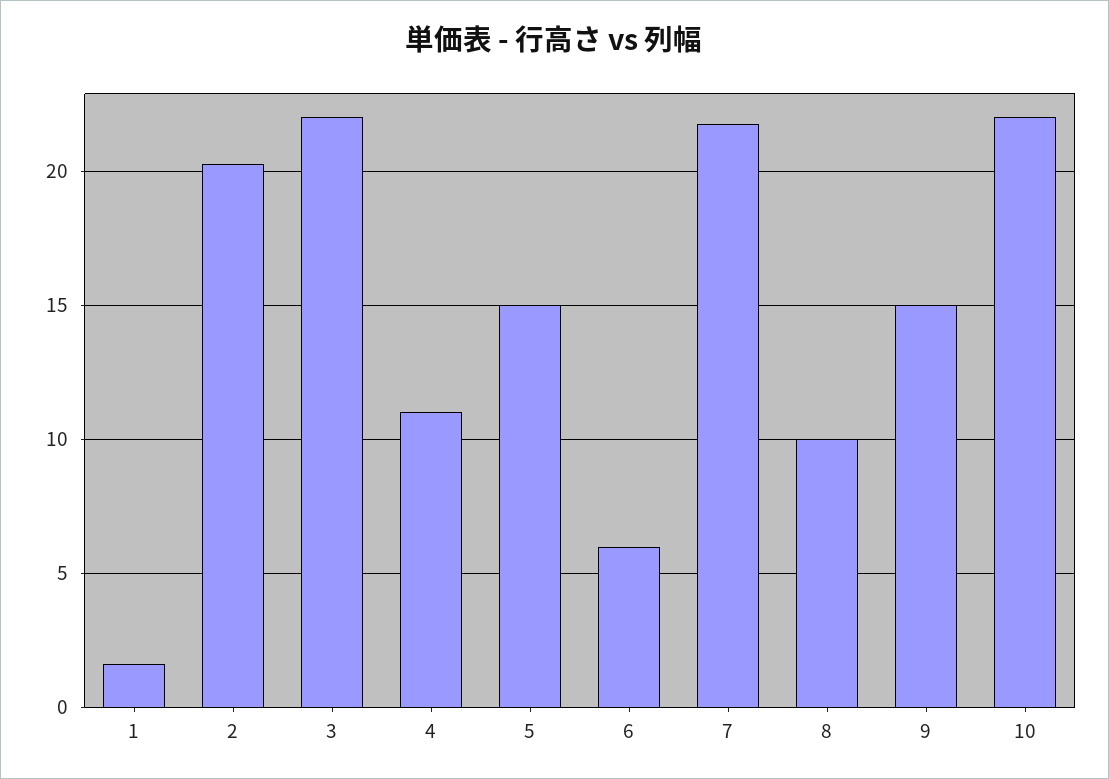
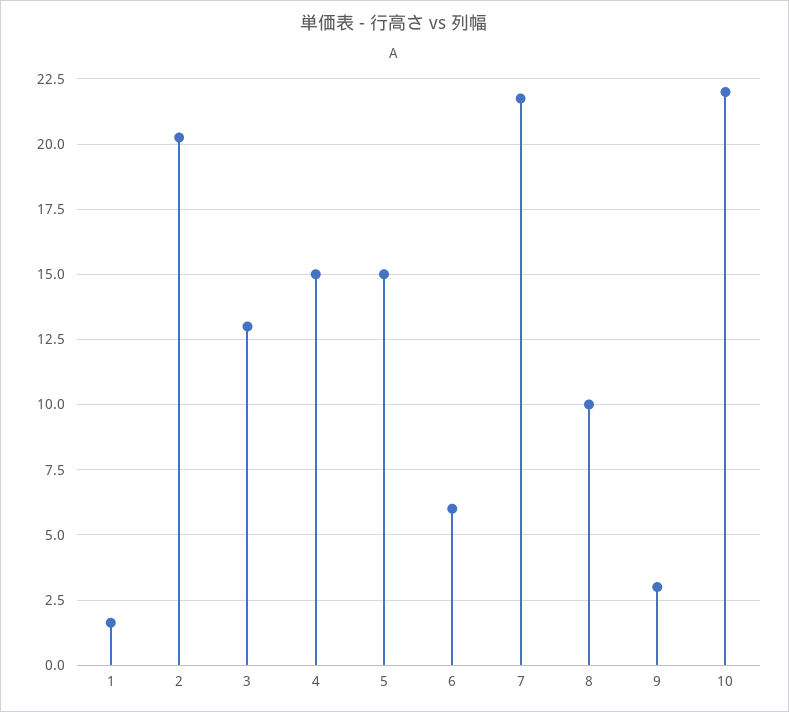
3: 22 -> 13
4: 11 -> 15
9: 15 -> 3

